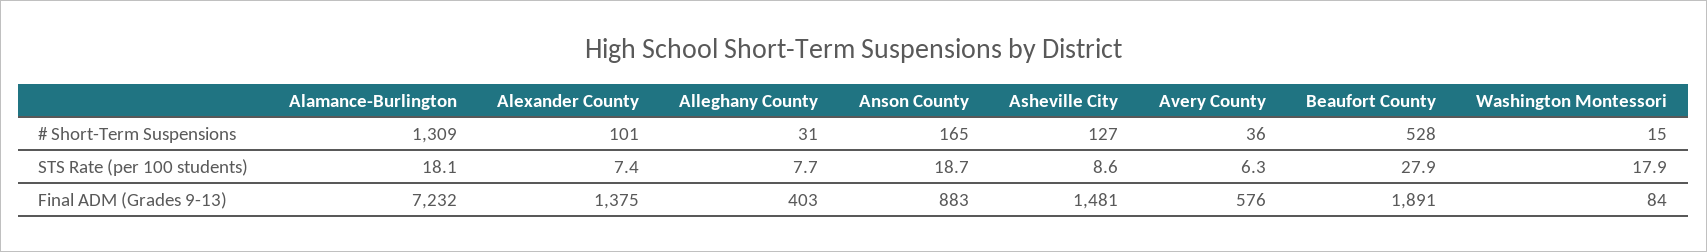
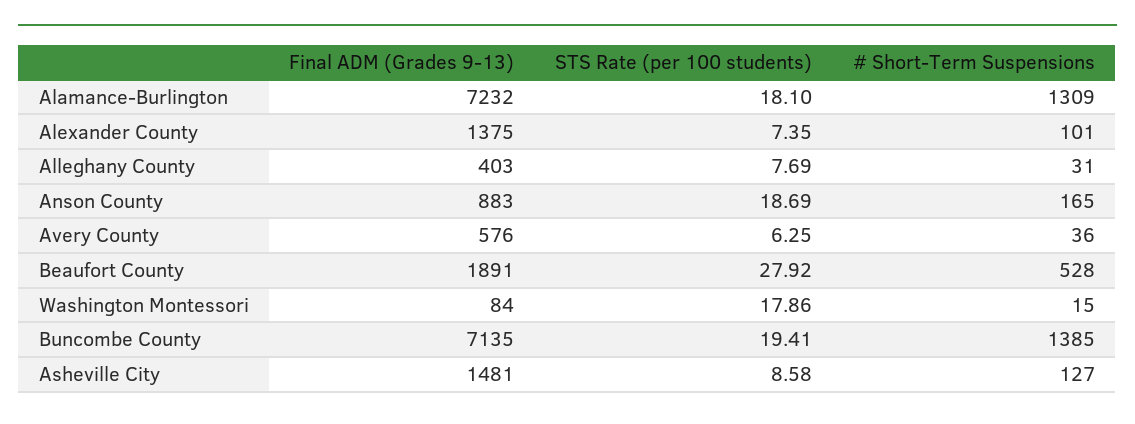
Buncombe County, Final ADM (Grades 9-13): none -> 7135
Buncombe County, STS Rate (per 100 students): none -> 19.41
Buncombe County, # Short-Term Suspensions: none -> 1385

